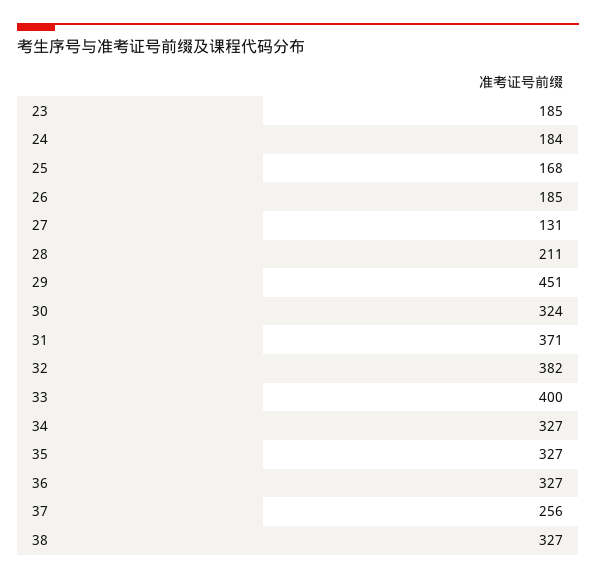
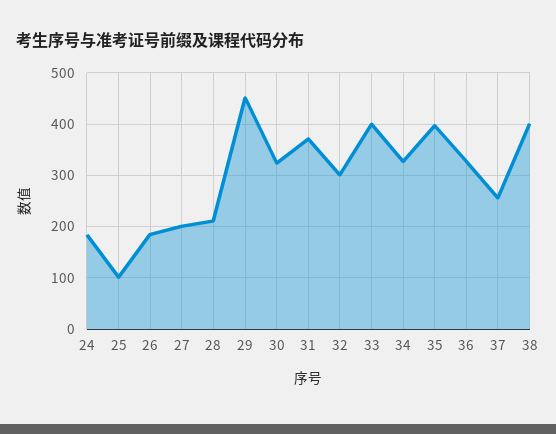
23: 185 -> none
25: 168 -> 100
27: 131 -> 200
32: 382 -> 300
35: 327 -> 400
38: 327 -> 400

